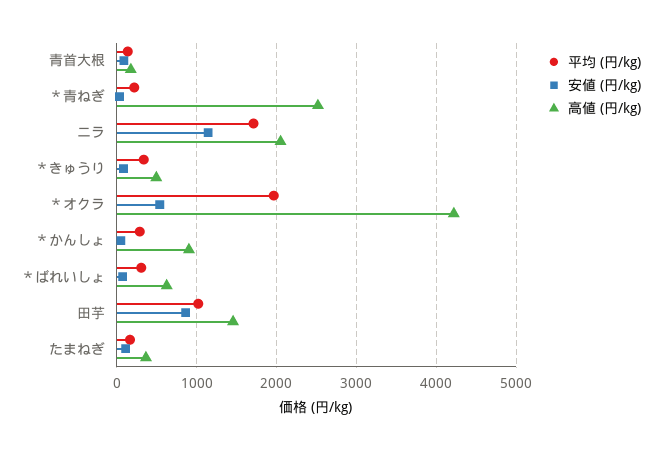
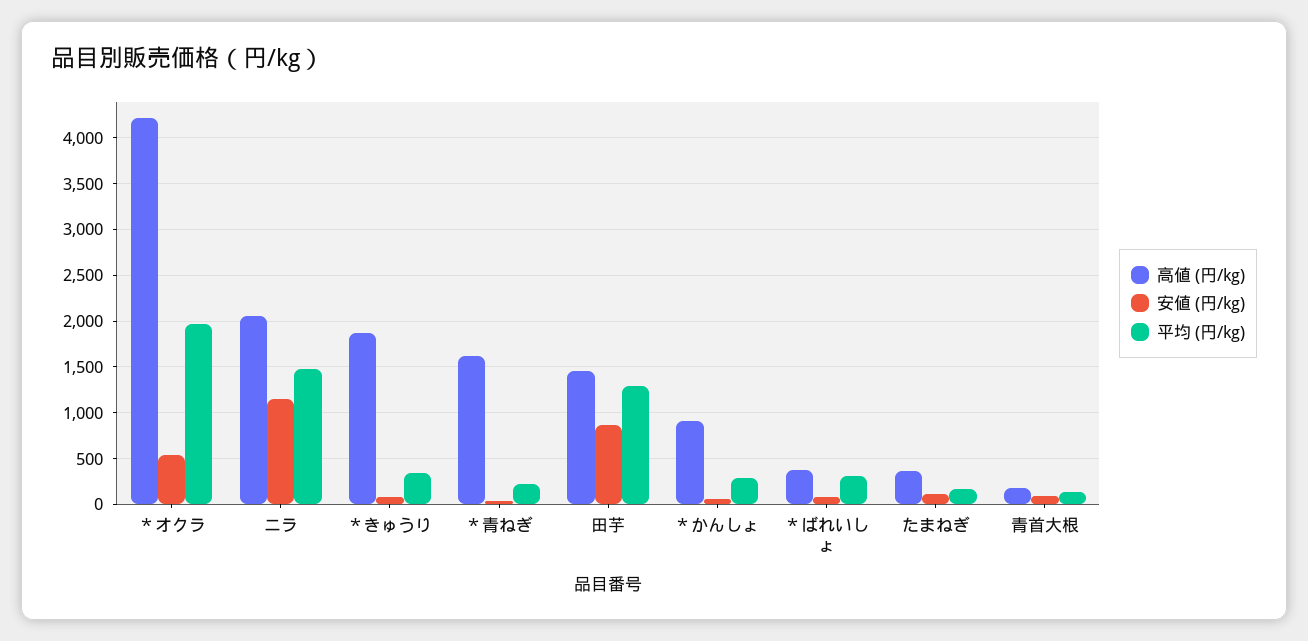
高値 (円/kg), ＊青ねぎ: 2500 -> 1600
平均 (円/kg), ニラ: 1700 -> 1500
高値 (円/kg), ＊きゅうり: 500 -> 1900
高値 (円/kg), ＊ばれいしょ: 600 -> 400
平均 (円/kg), 田芋: 1000 -> 1300

